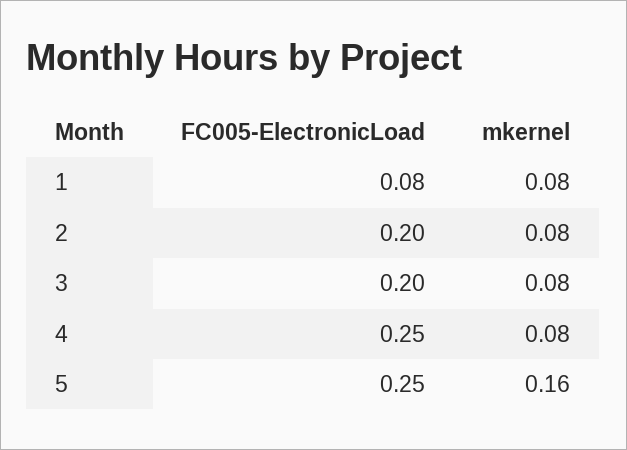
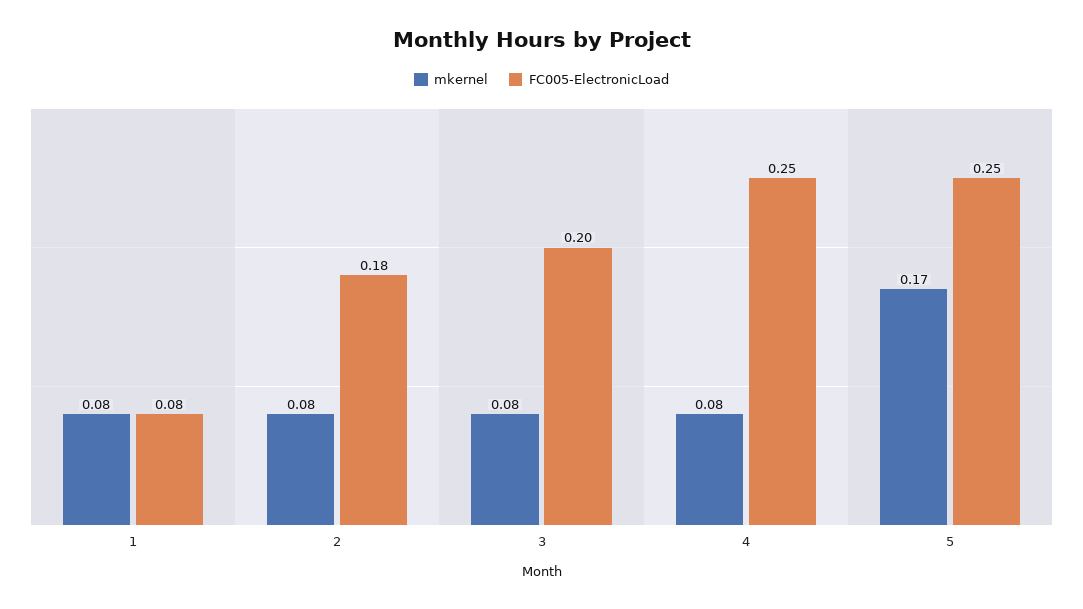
FC005-ElectronicLoad, 2: 0.2 -> 0.18
mkernel, 5: 0.16 -> 0.17

